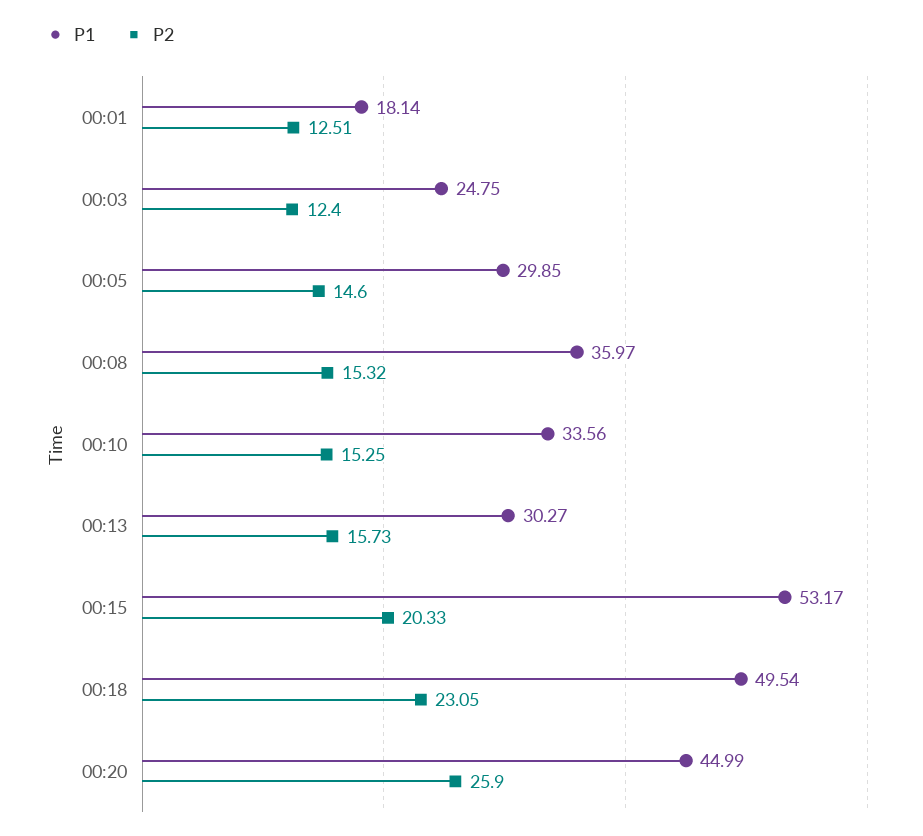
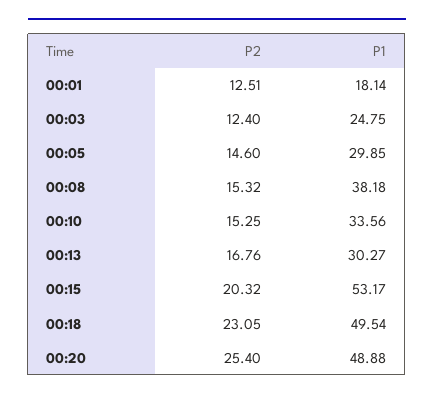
P1, 00:08: 35.97 -> 38.18
P2, 00:13: 15.73 -> 16.76
P2, 00:15: 20.33 -> 20.32
P1, 00:20: 44.99 -> 48.88
P2, 00:20: 25.9 -> 25.4

